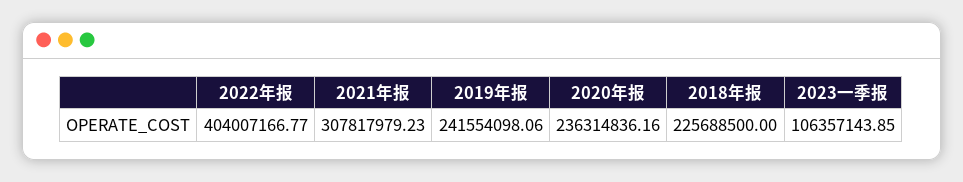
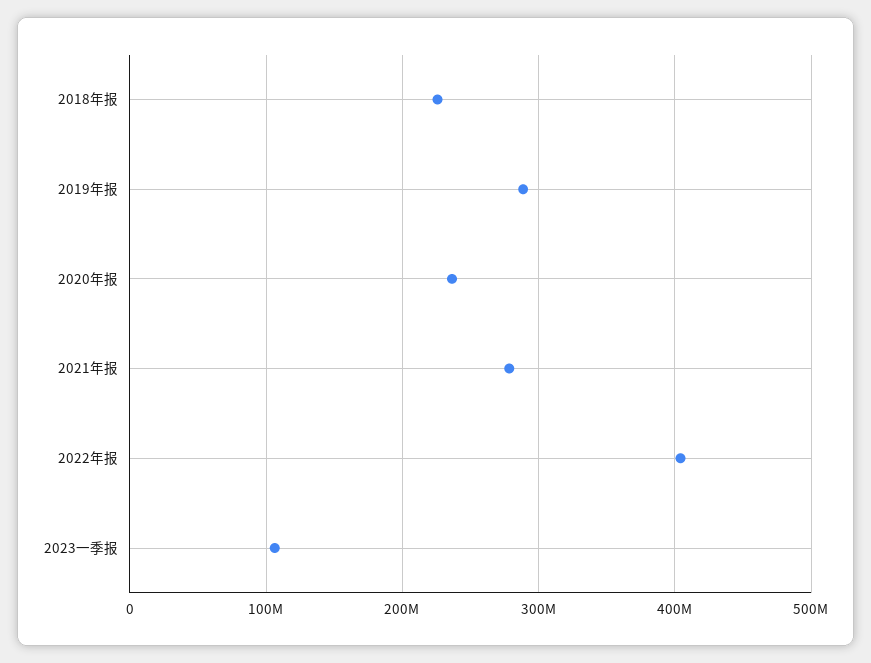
2021年报: 307817979.23 -> 280000000
2019年报: 241554098.06 -> 290000000

